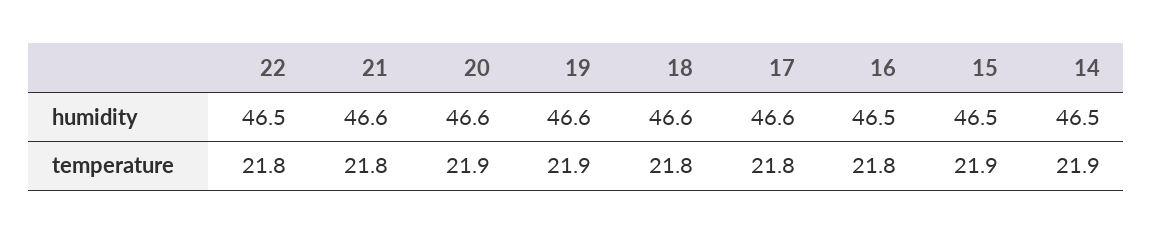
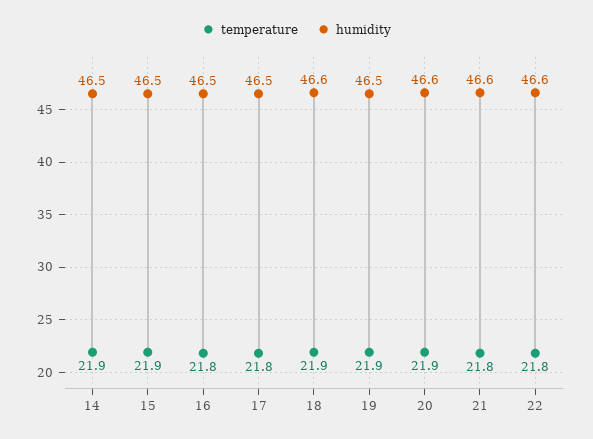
humidity, 22: 46.5 -> 46.6
humidity, 19: 46.6 -> 46.5
humidity, 17: 46.6 -> 46.5
temperature, 18: 21.8 -> 21.9

